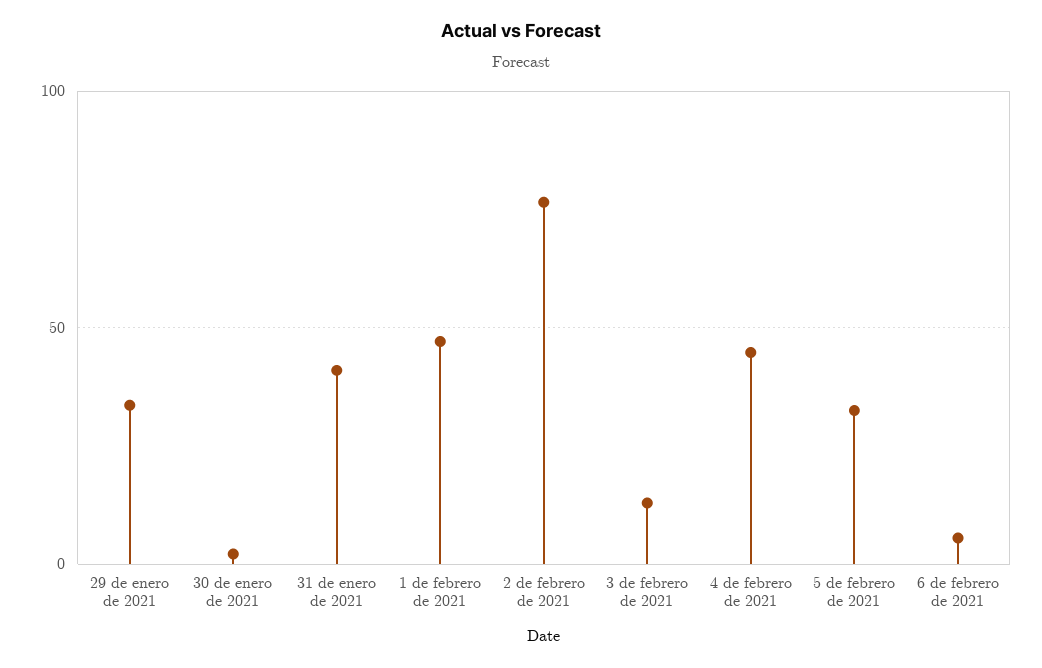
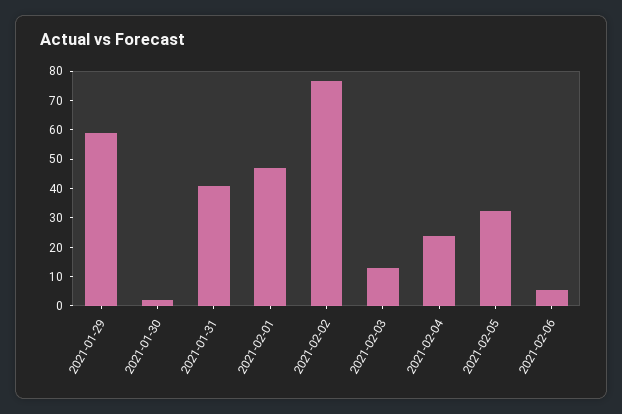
29 de enero de 2021: 35 -> 60
4 de febrero de 2021: 45 -> 25

